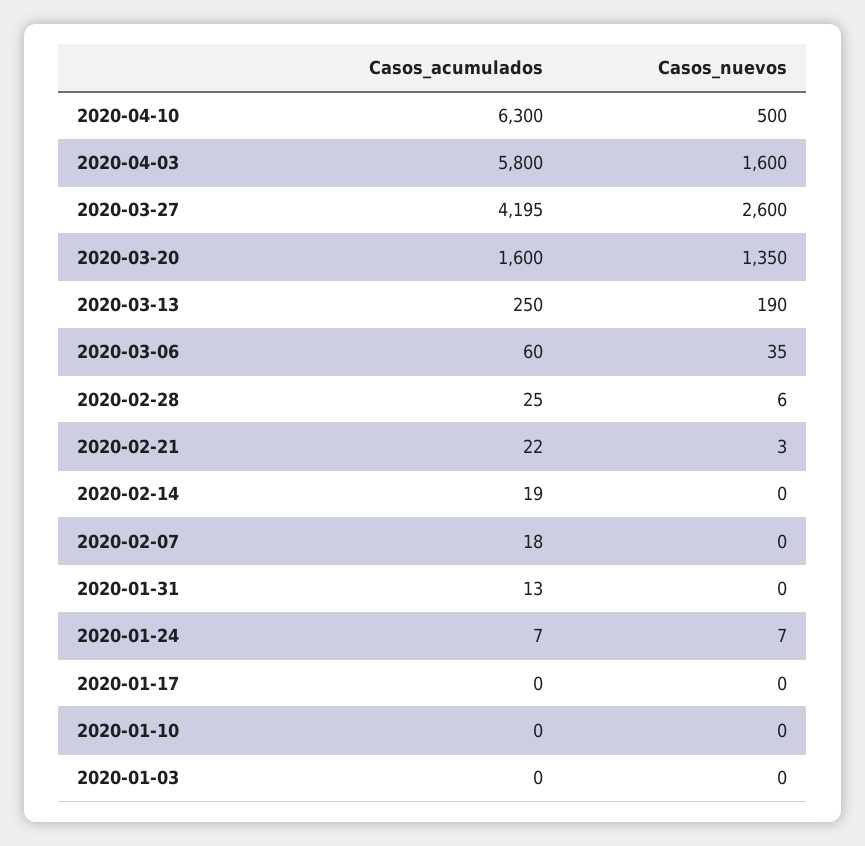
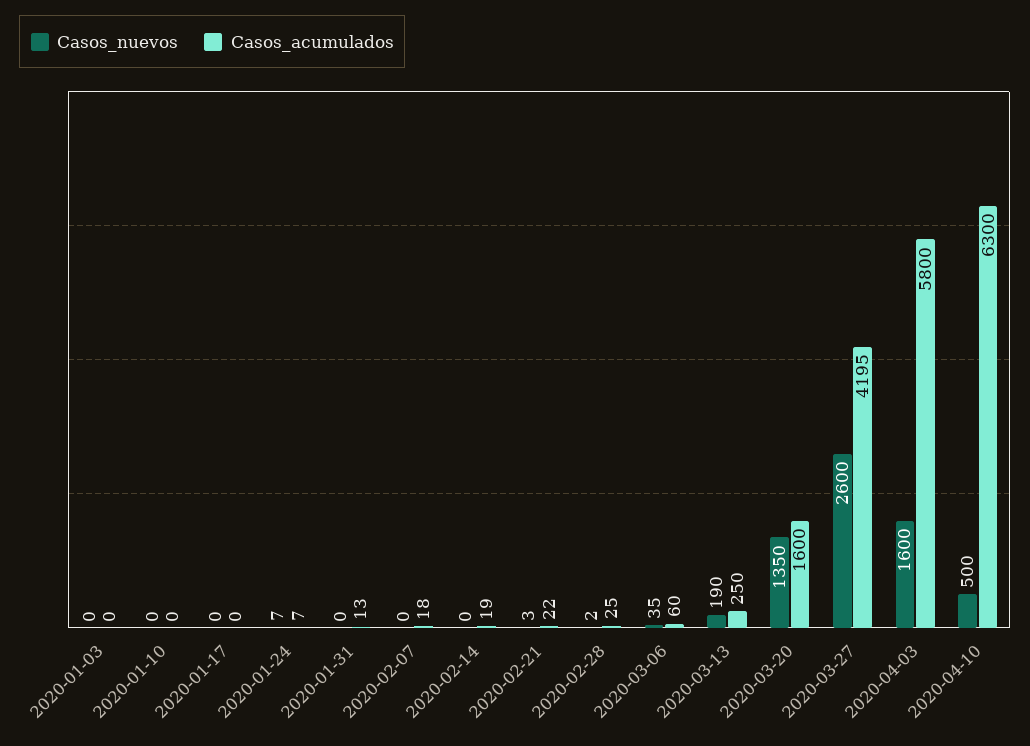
Casos_nuevos, 2020-02-28: 6 -> 2

